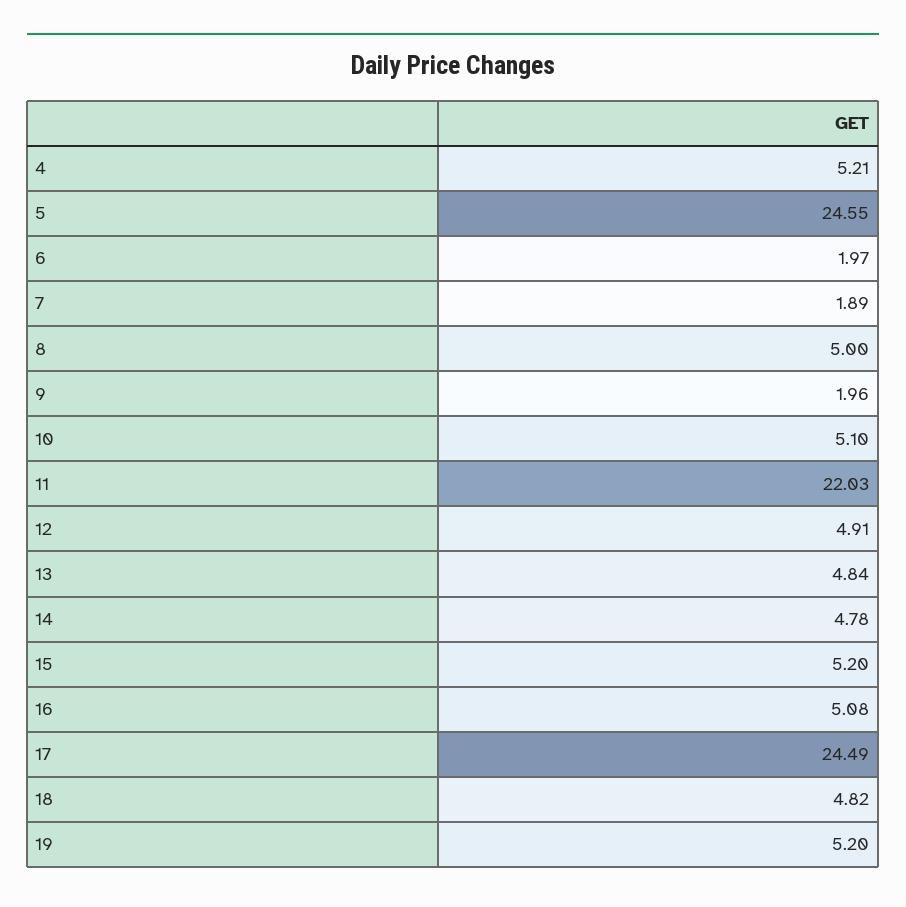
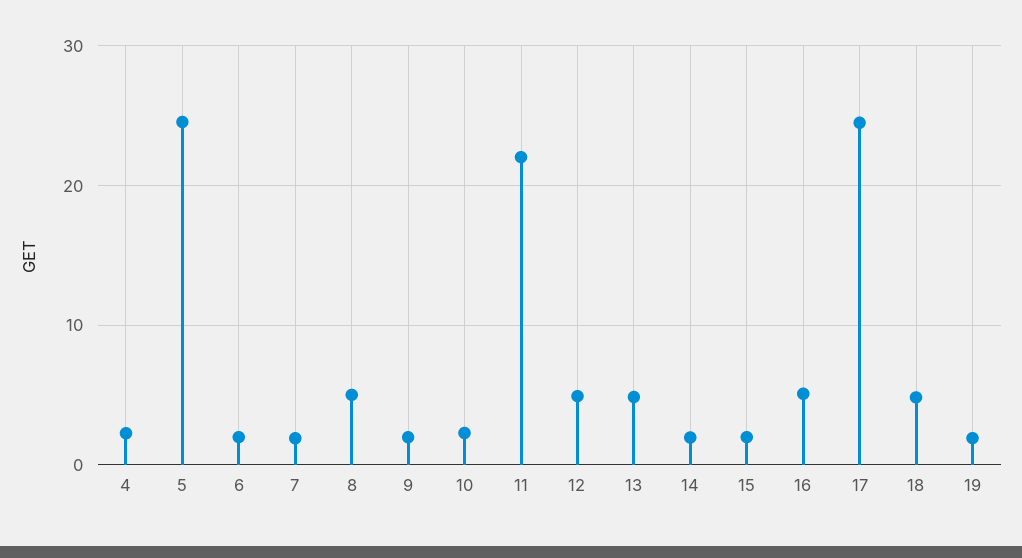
4: 5.21 -> 2
10: 5.1 -> 2
14: 4.78 -> 2
15: 5.2 -> 2
19: 5.2 -> 2

